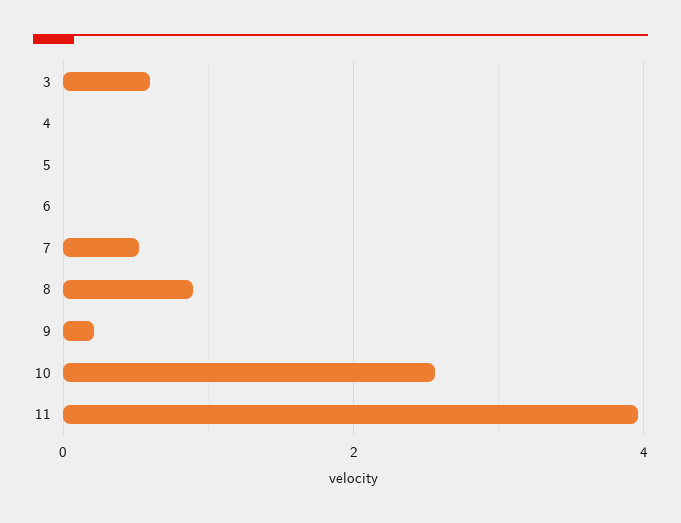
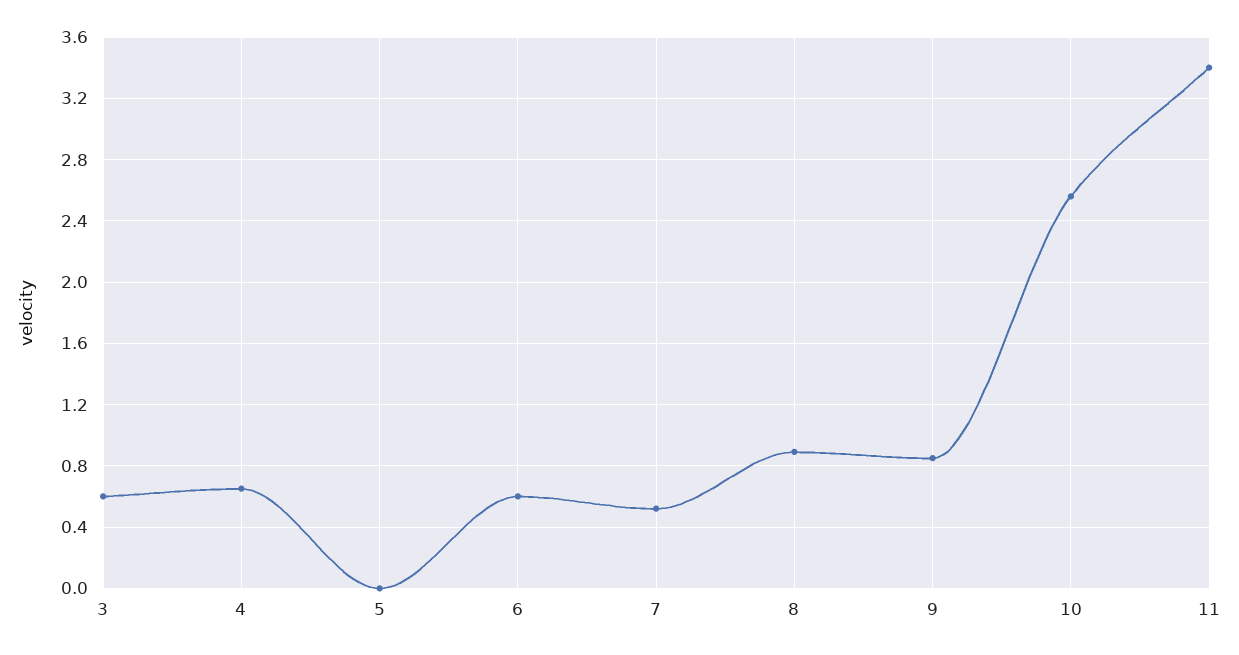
4: 0 -> 0.65
6: 0 -> 0.6
9: 0.2 -> 0.85
11: 4 -> 3.4

